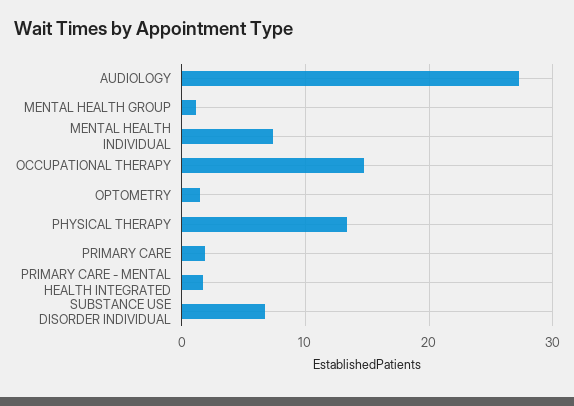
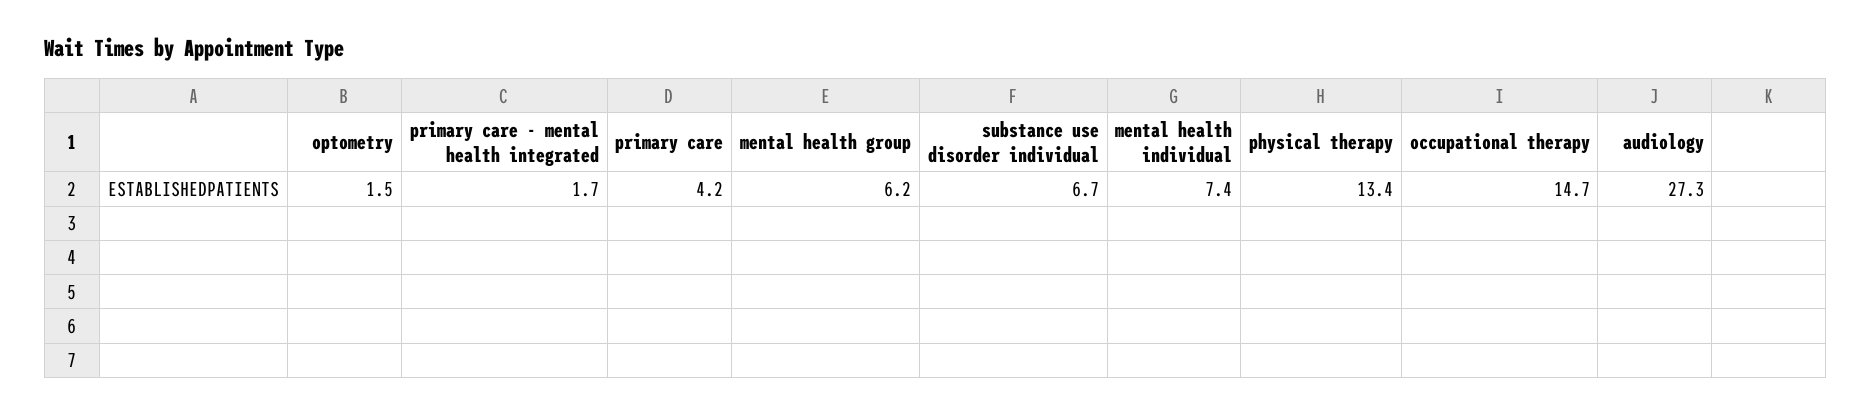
MENTAL HEALTH GROUP: 1 -> 6.2
PRIMARY CARE: 2 -> 4.2

